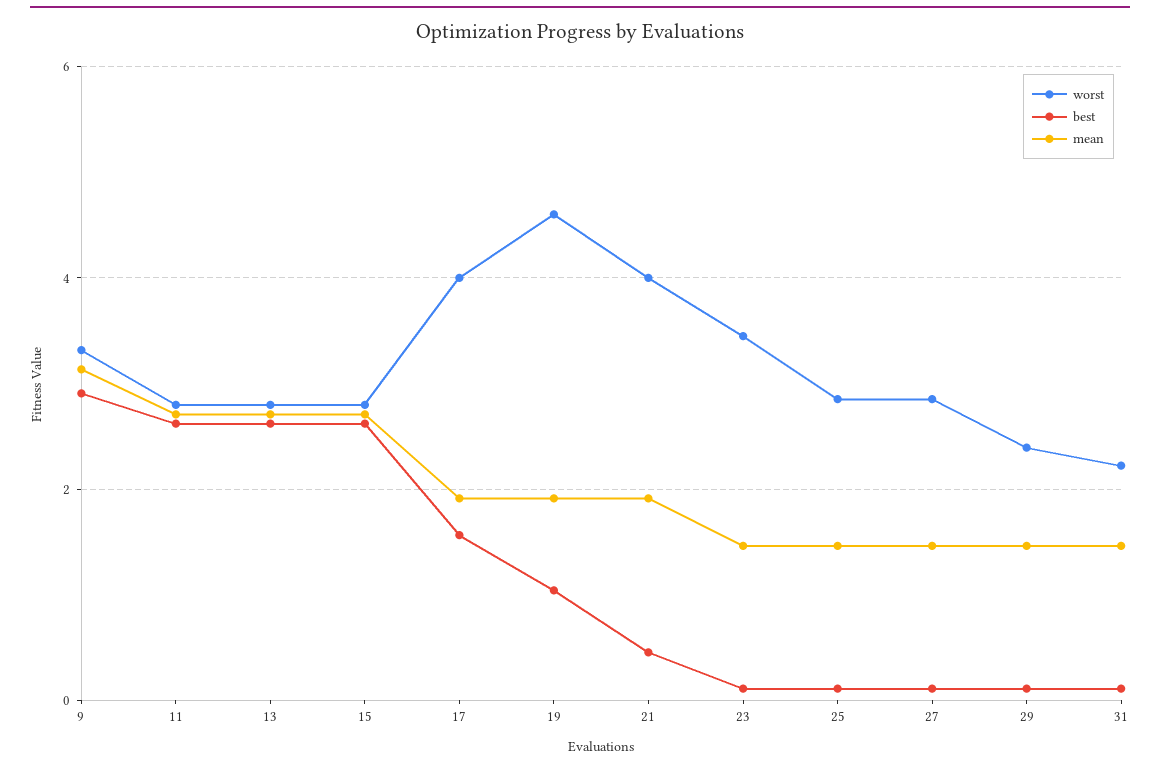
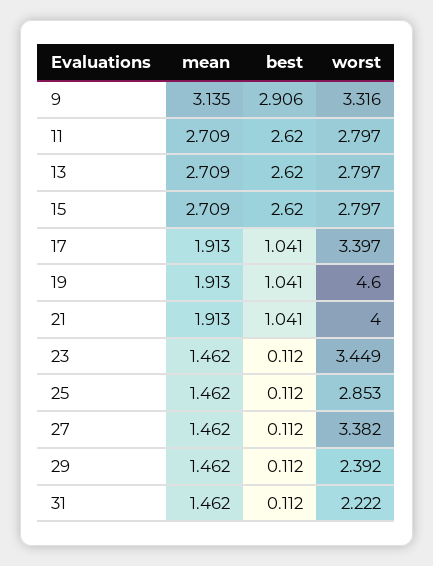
worst, 17: 4 -> 3.397
best, 17: 1.6 -> 1.041
best, 21: 0.4 -> 1.041
worst, 27: 2.8 -> 3.382

